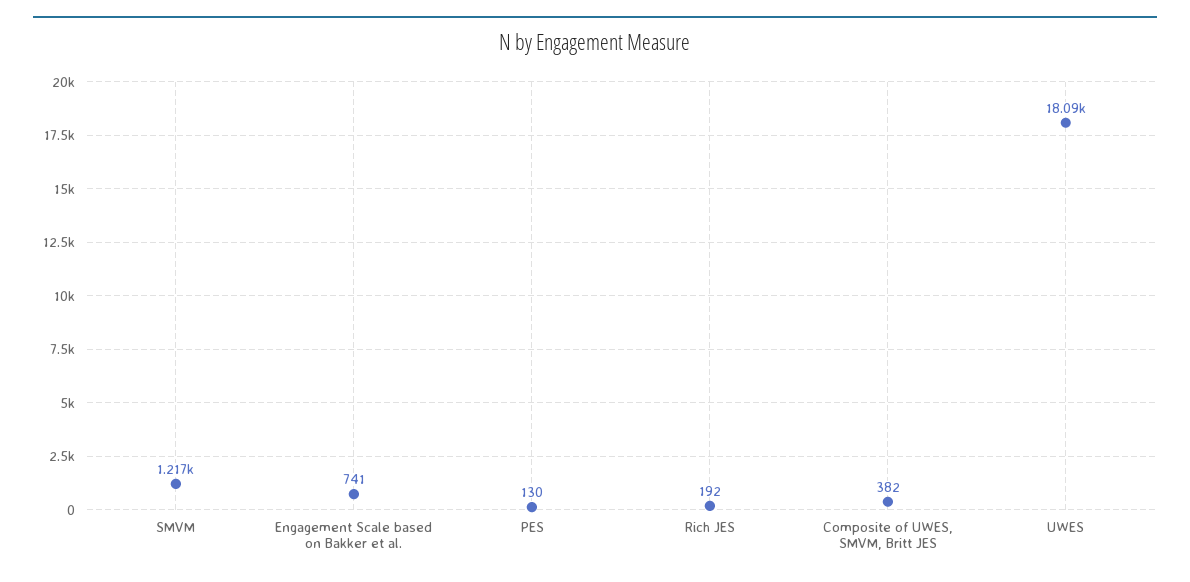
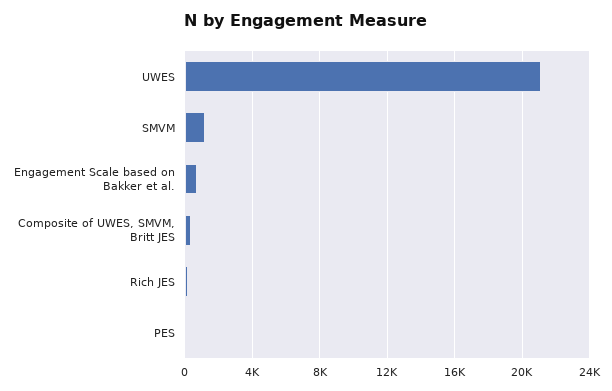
UWES: 18090 -> 21000

